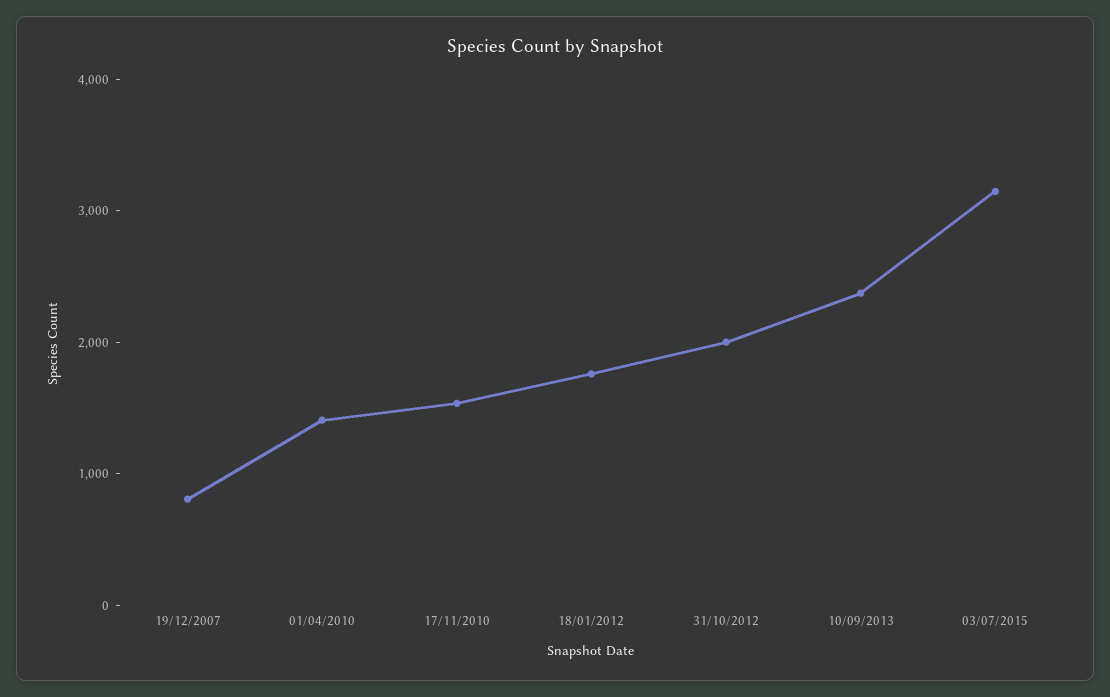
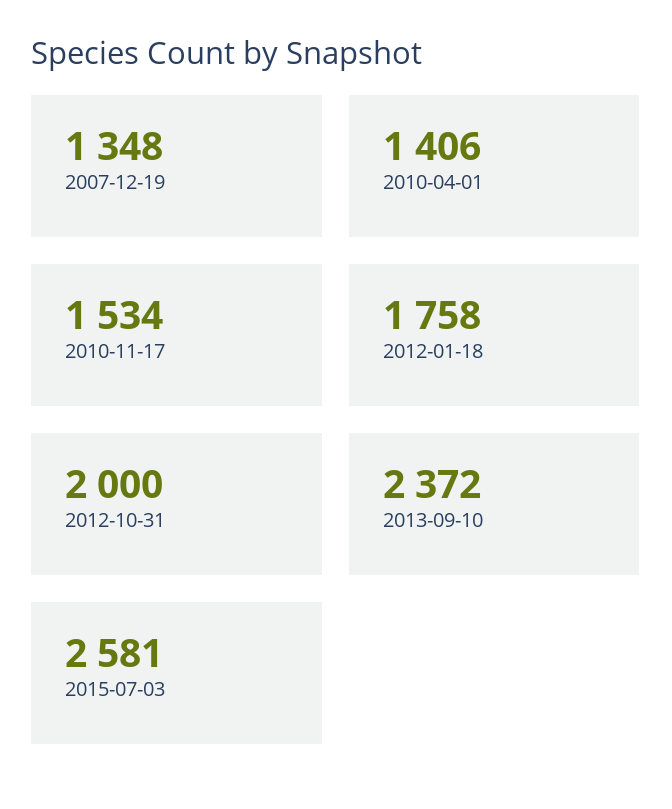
19/12/2007: 800 -> 1348
03/07/2015: 3200 -> 2581

